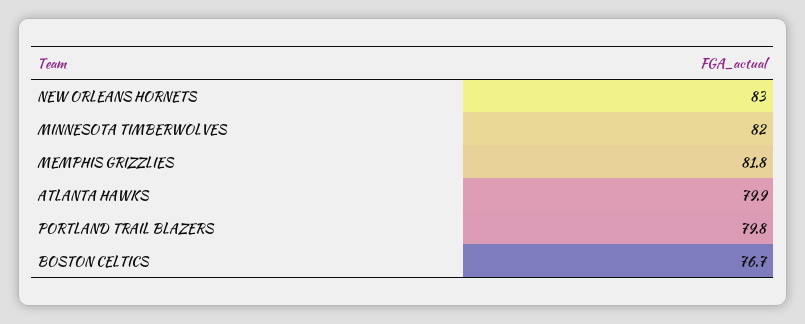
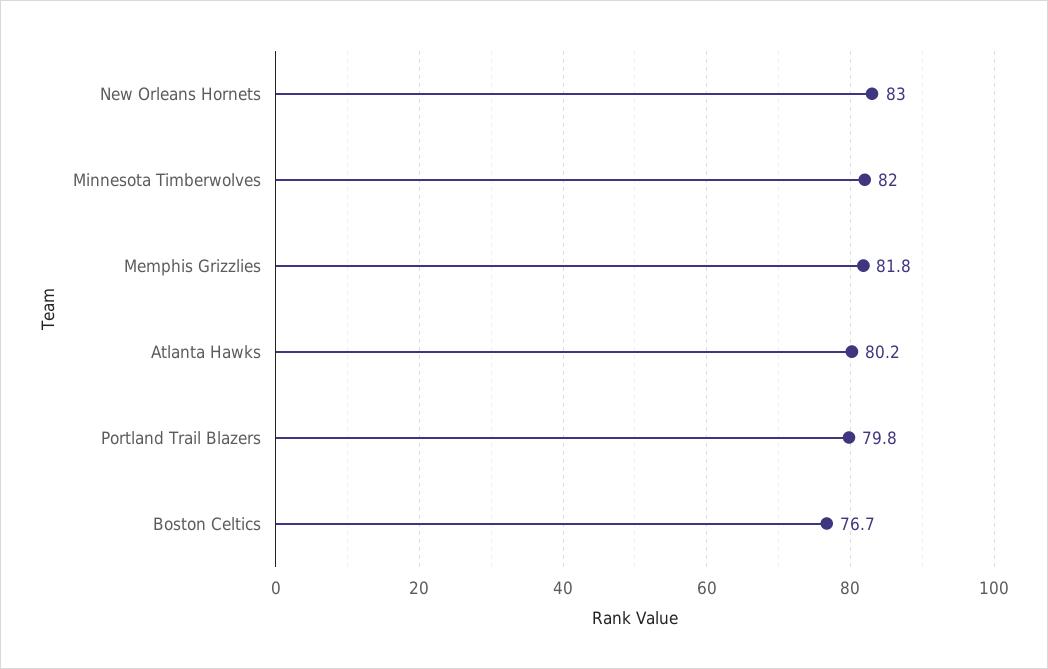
ATLANTA HAWKS: 79.9 -> 80.2

